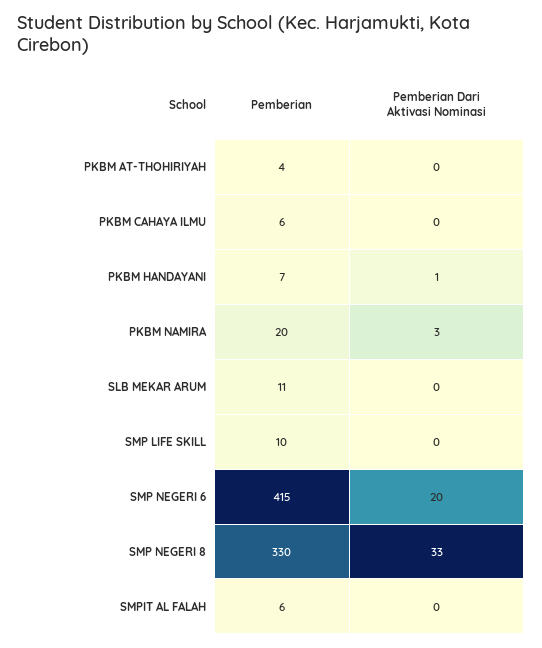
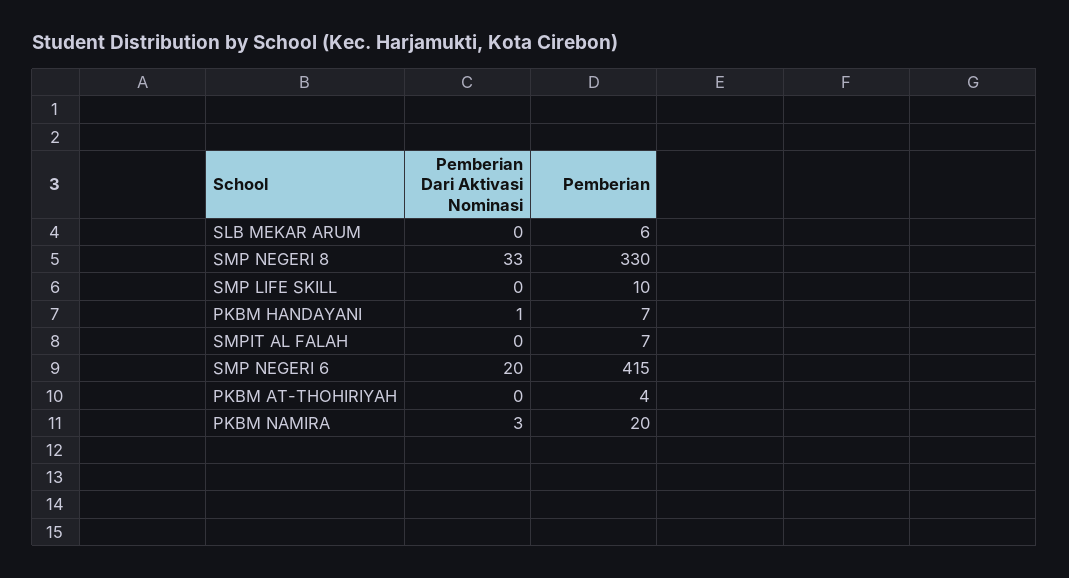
Pemberian, PKBM CAHAYA ILMU: 6 -> none
Pemberian Dari Aktivasi Nominasi, PKBM CAHAYA ILMU: 0 -> none
Pemberian, SLB MEKAR ARUM: 11 -> 6
Pemberian, SMPIT AL FALAH: 6 -> 7

